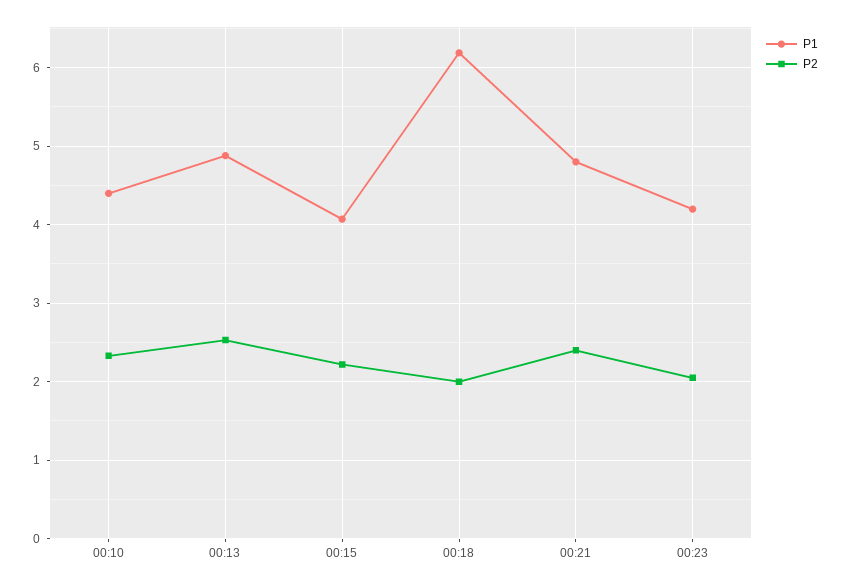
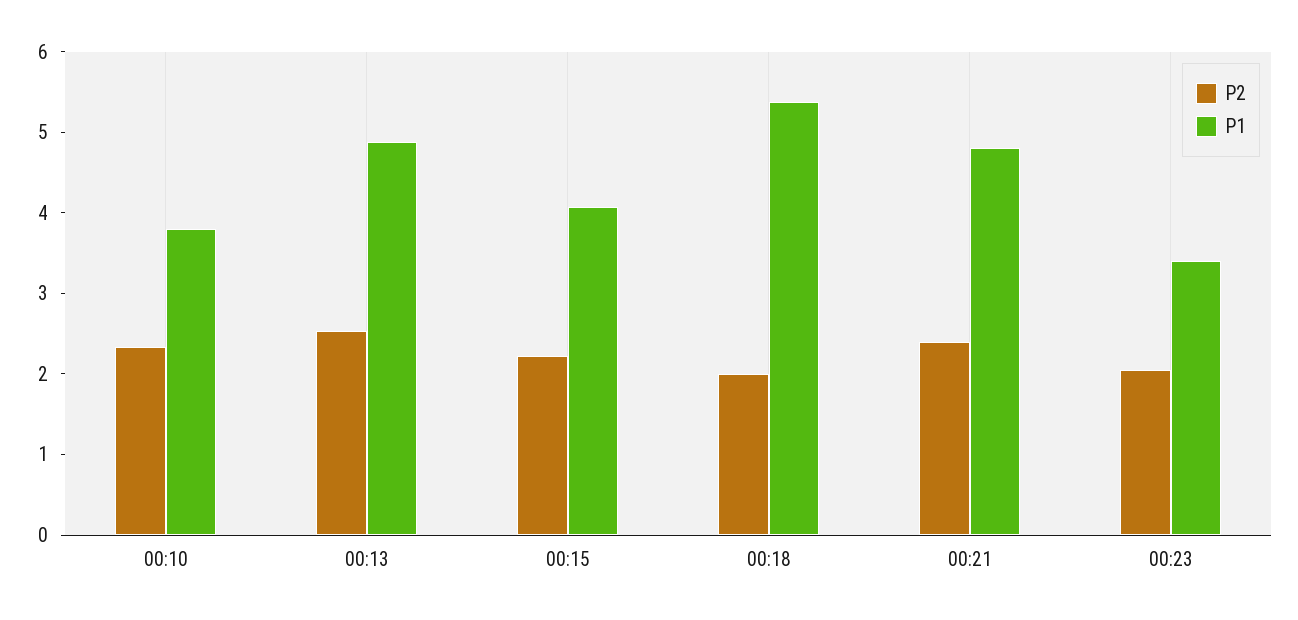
P1, 00:10: 4.4 -> 3.8
P1, 00:18: 6.2 -> 5.4
P1, 00:23: 4.2 -> 3.4

